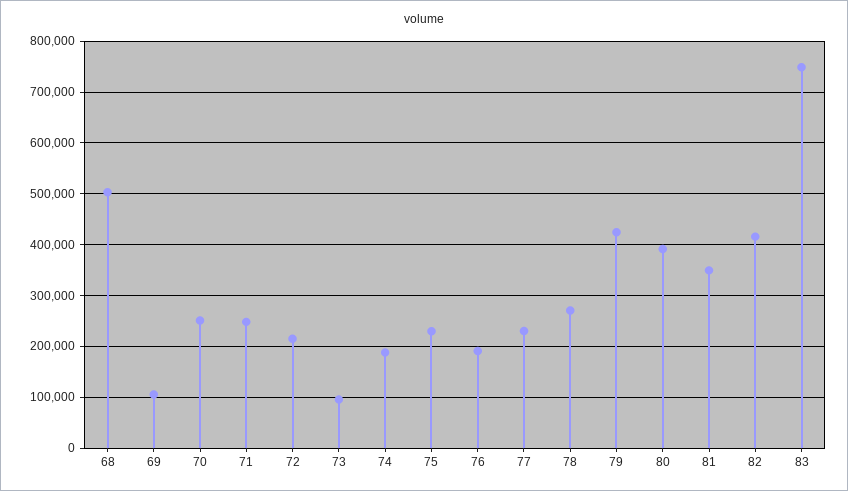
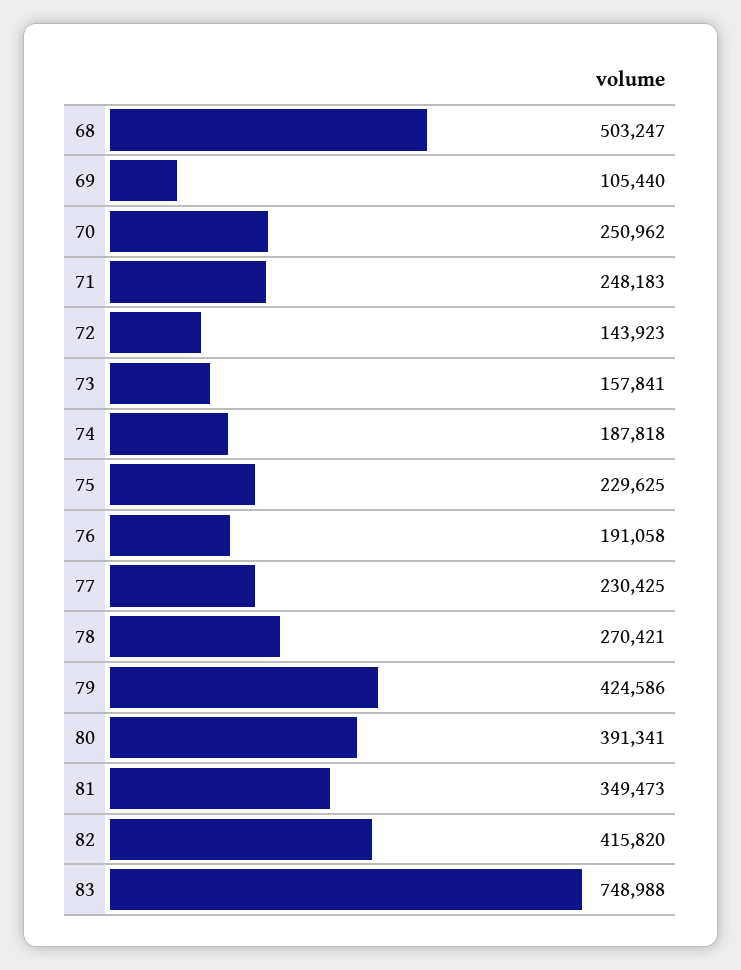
72: 220000 -> 143923
73: 100000 -> 157841

